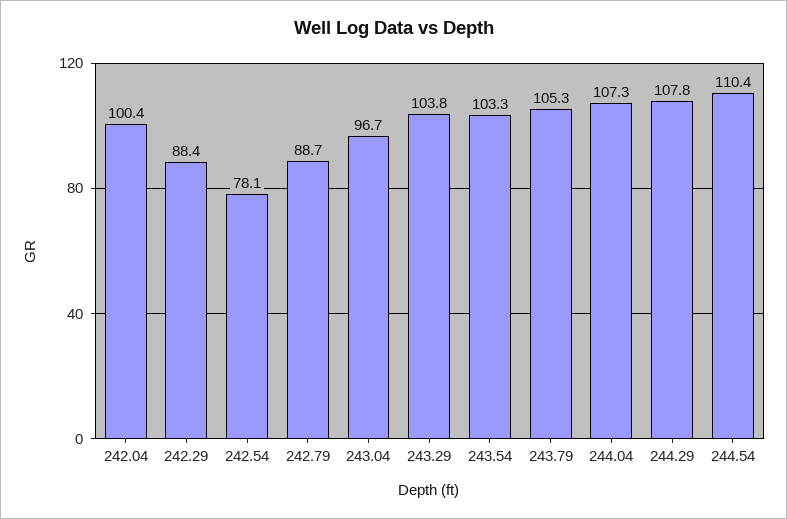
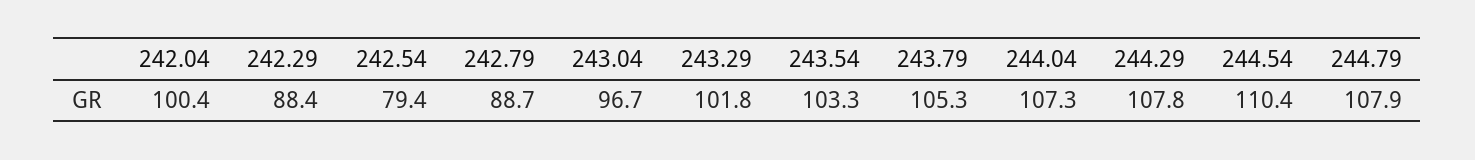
242.54: 78.1 -> 79.4
243.29: 103.8 -> 101.8
244.79: none -> 107.9

